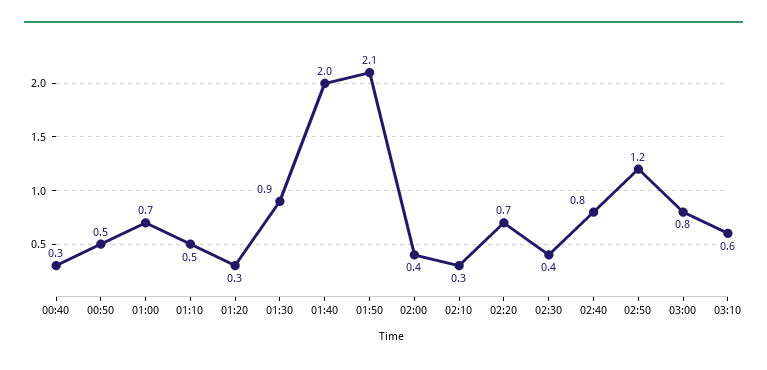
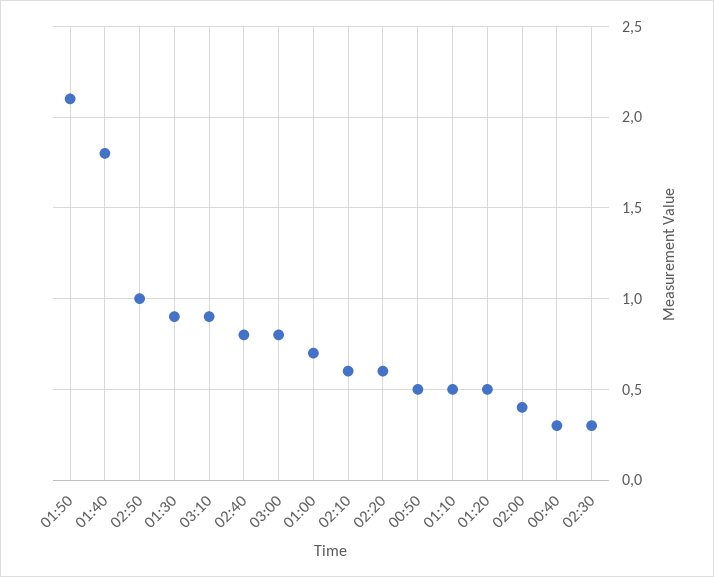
01:20: 0.3 -> 0.5
01:40: 2 -> 1.8
02:10: 0.3 -> 0.6
02:20: 0.7 -> 0.6
02:30: 0.4 -> 0.3
02:50: 1.2 -> 1
03:10: 0.6 -> 0.9

